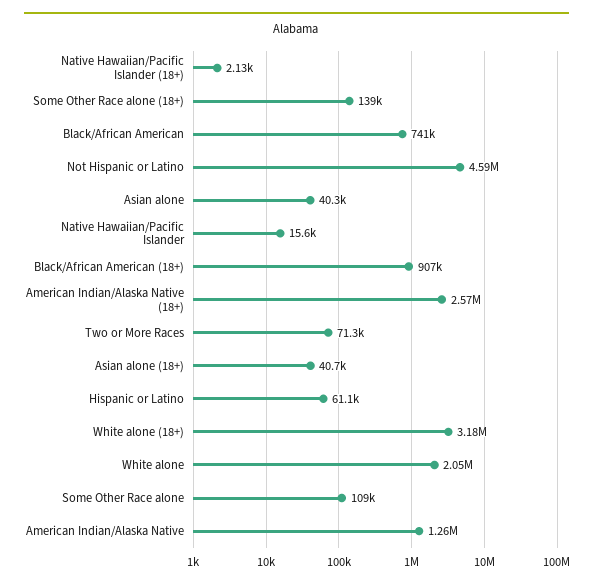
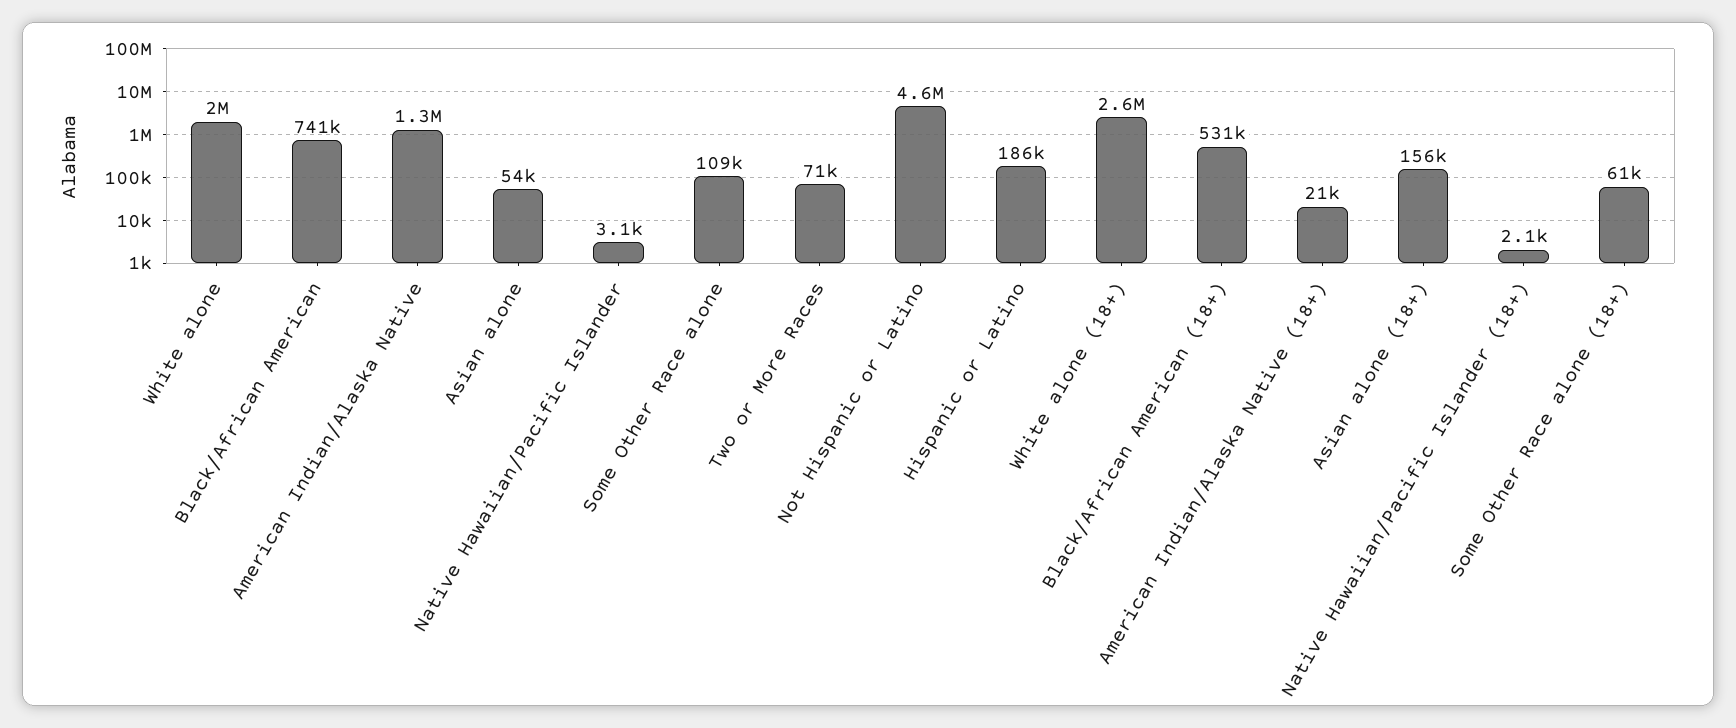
Some Other Race alone (18+): 139000 -> 61000
Asian alone: 40300 -> 54000
Native Hawaiian/Pacific Islander: 15600 -> 3100
Black/African American (18+): 907000 -> 531000
American Indian/Alaska Native (18+): 2570000 -> 21000
Asian alone (18+): 40700 -> 156000
Hispanic or Latino: 61100 -> 186000
White alone (18+): 3180000 -> 2600000

